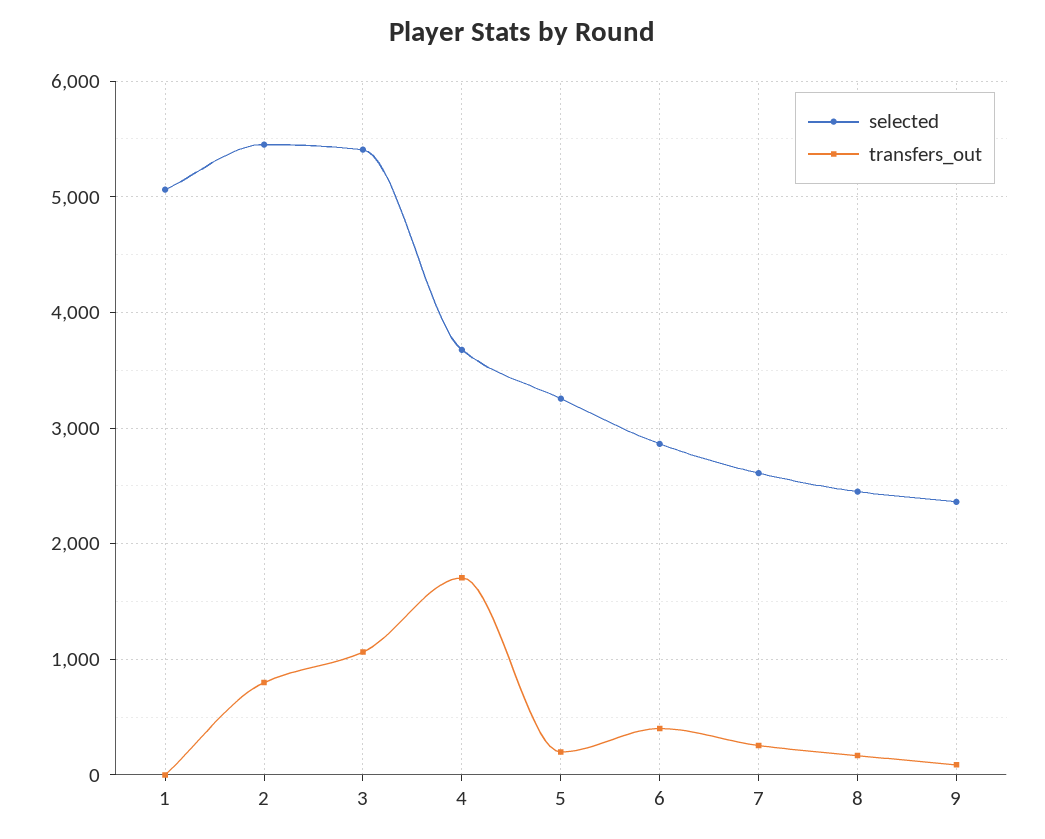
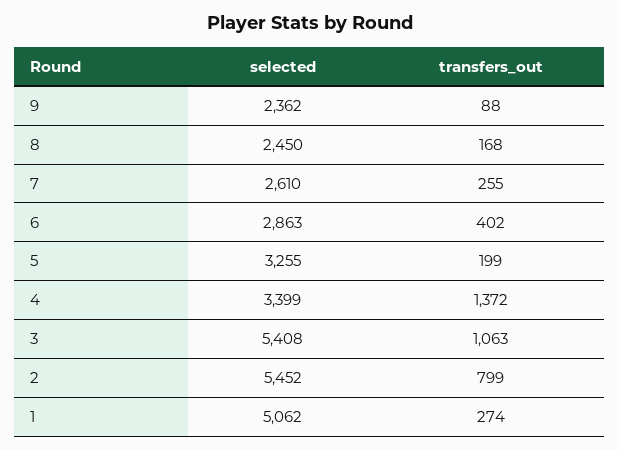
transfers_out, 1: 0 -> 274
selected, 4: 3700 -> 3399
transfers_out, 4: 1700 -> 1372

